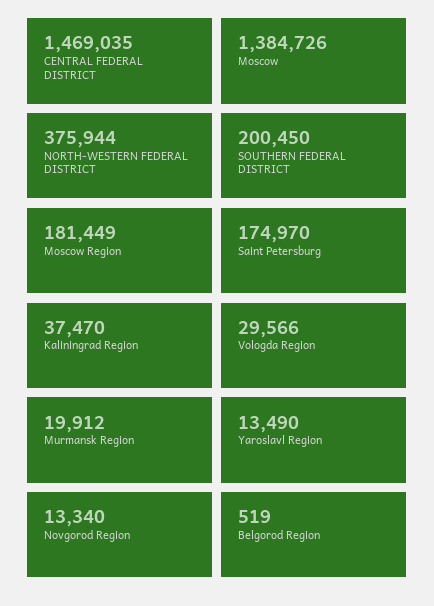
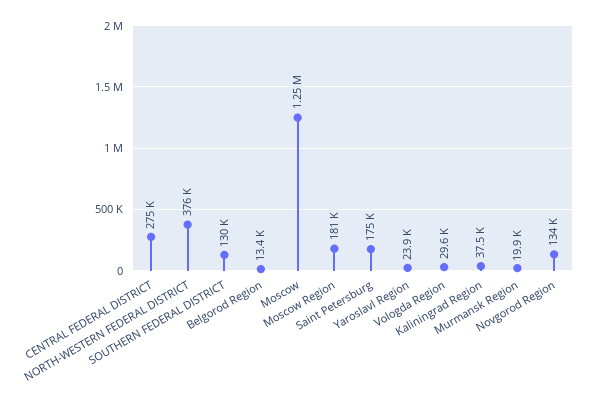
CENTRAL FEDERAL DISTRICT: 1469035 -> 275000
Moscow: 1384726 -> 1250000
SOUTHERN FEDERAL DISTRICT: 200450 -> 130000
Yaroslavl Region: 13490 -> 23900
Novgorod Region: 13340 -> 134000
Belgorod Region: 519 -> 13400

